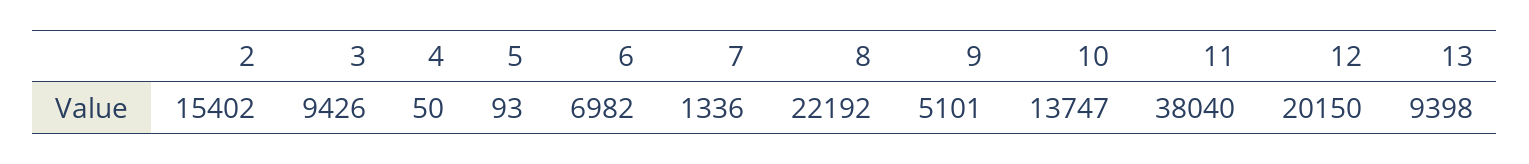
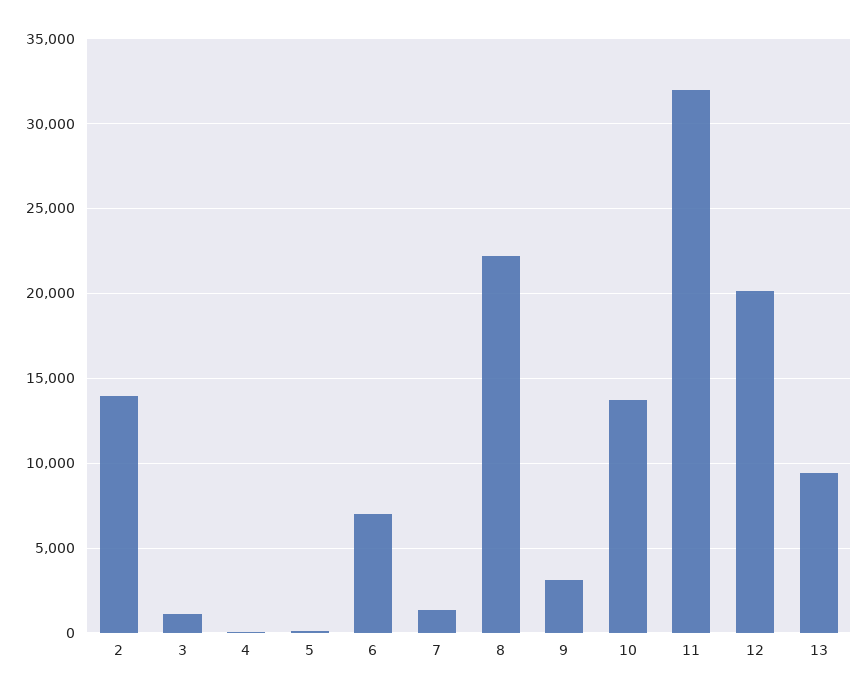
2: 15402 -> 14000
3: 9426 -> 1000
9: 5101 -> 3000
11: 38040 -> 32000

